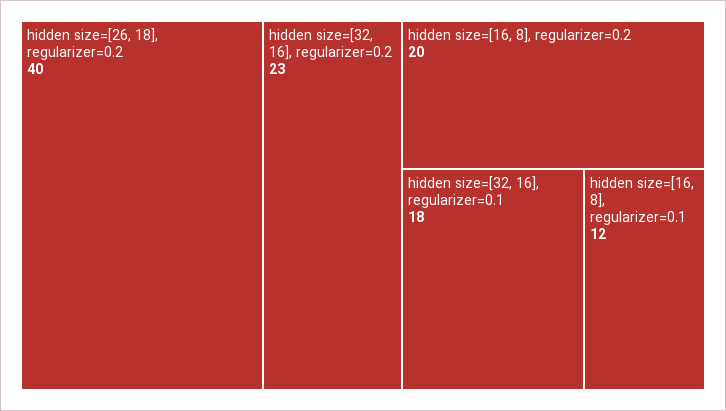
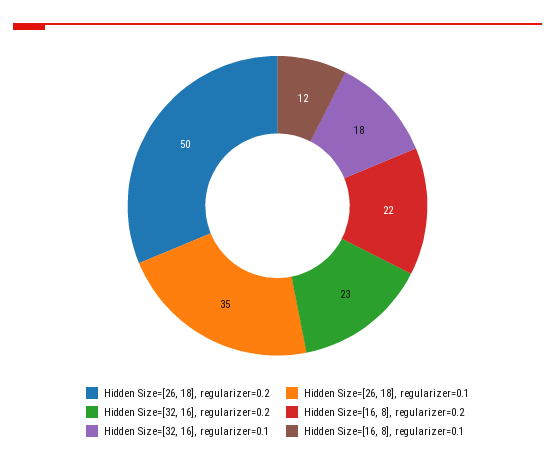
hidden size=[26, 18], regularizer=0.2: 40 -> 50
hidden size=[16, 8], regularizer=0.2: 20 -> 22
Hidden Size=[26, 18], regularizer=0.1: none -> 35

